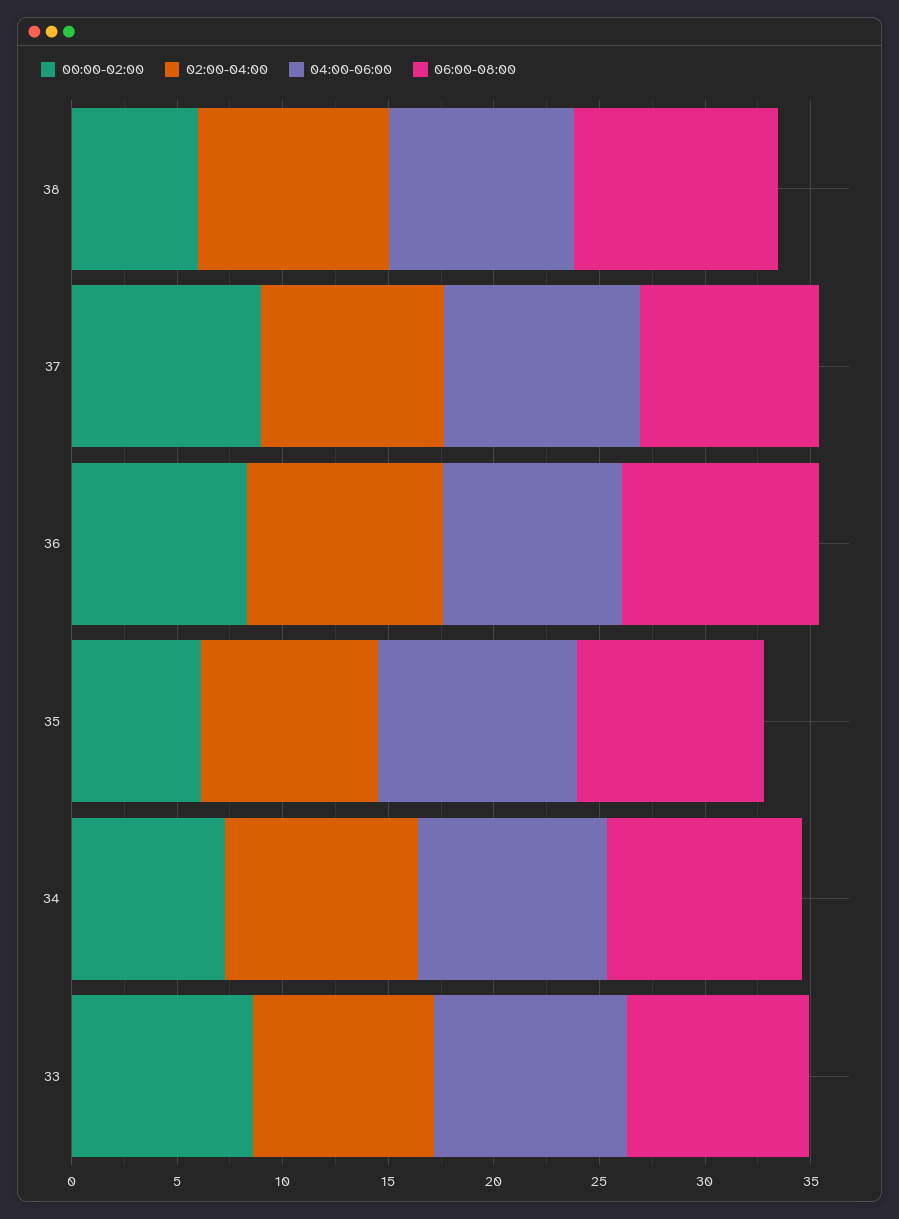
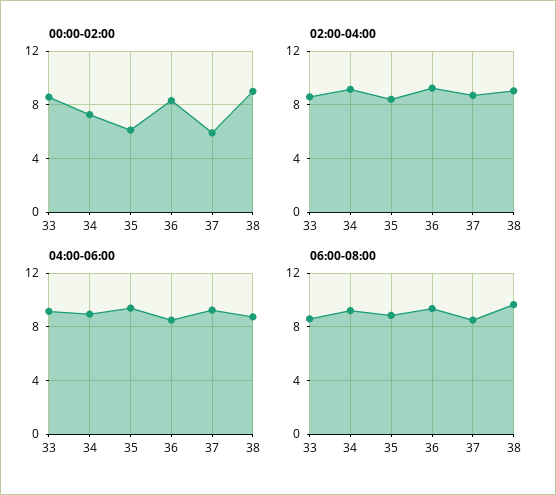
00:00-02:00, 38: 6 -> 9
00:00-02:00, 37: 9 -> 6

